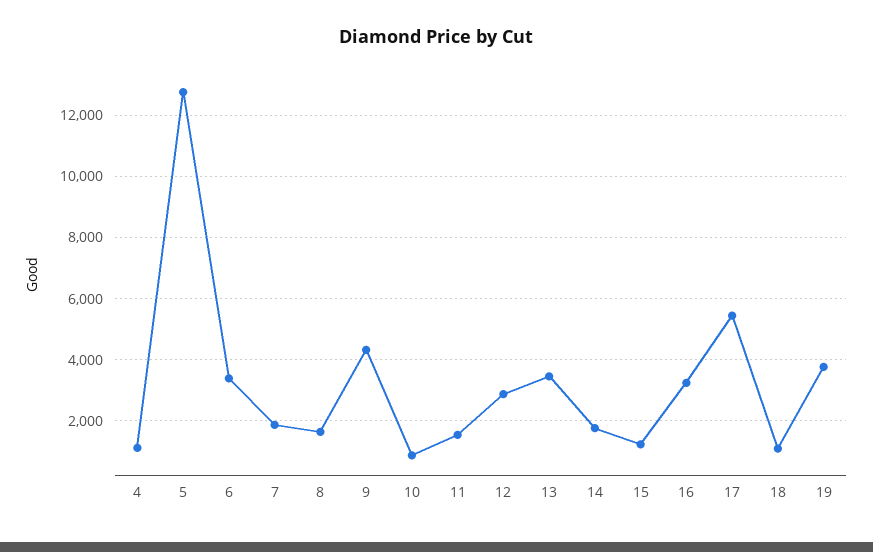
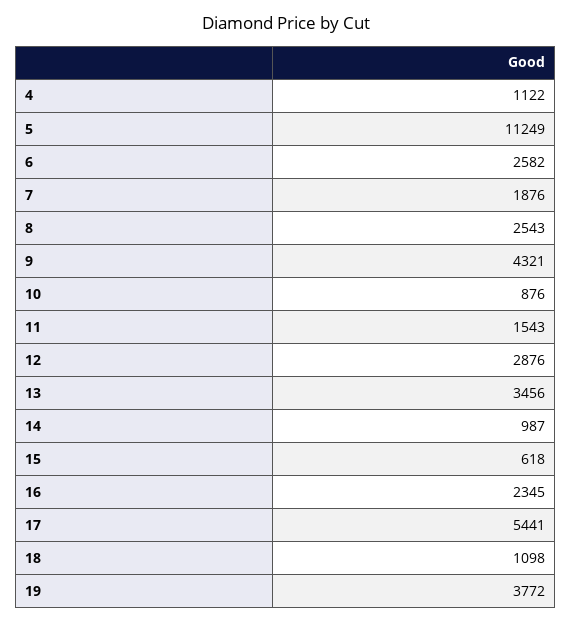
5: 12800 -> 11249
6: 3400 -> 2582
8: 1600 -> 2543
14: 1800 -> 987
15: 1200 -> 618
16: 3200 -> 2345

